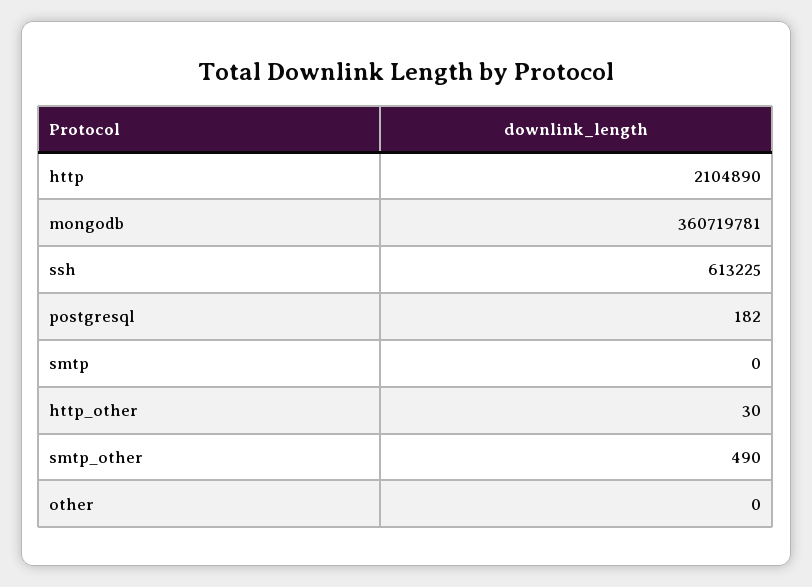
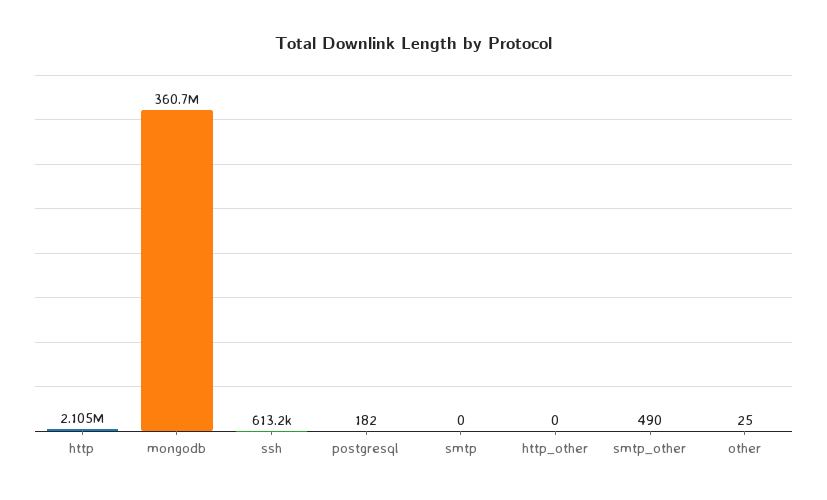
http_other: 30 -> 0
other: 0 -> 25

